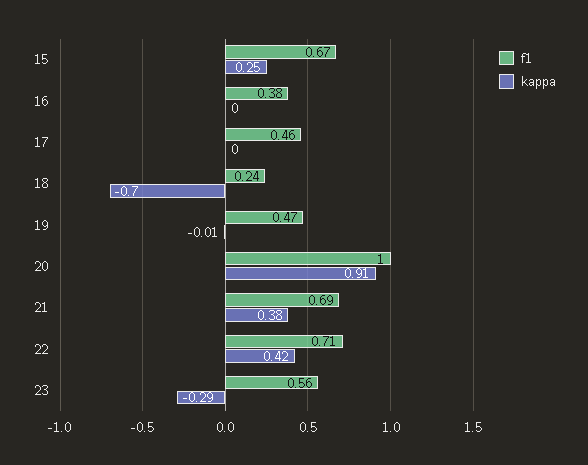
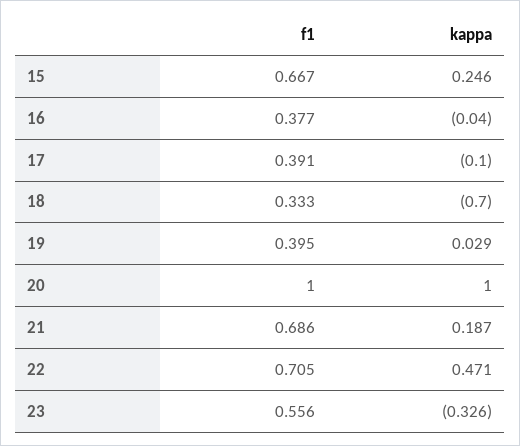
kappa, 16: 0 -> -0.04
f1, 17: 0.46 -> 0.391
kappa, 17: 0 -> -0.1
f1, 18: 0.24 -> 0.333
f1, 19: 0.47 -> 0.395
kappa, 19: -0.01 -> 0.029
kappa, 20: 0.91 -> 1
kappa, 21: 0.38 -> 0.187
kappa, 22: 0.42 -> 0.471
kappa, 23: -0.29 -> -0.326

